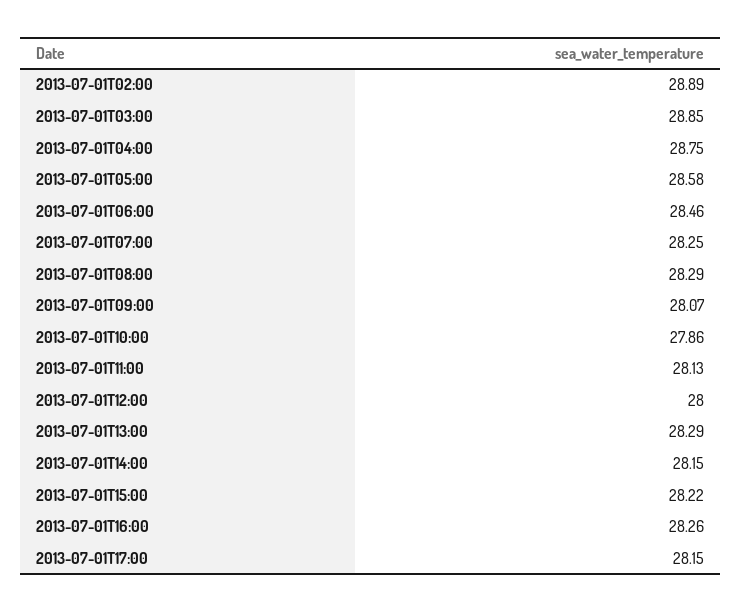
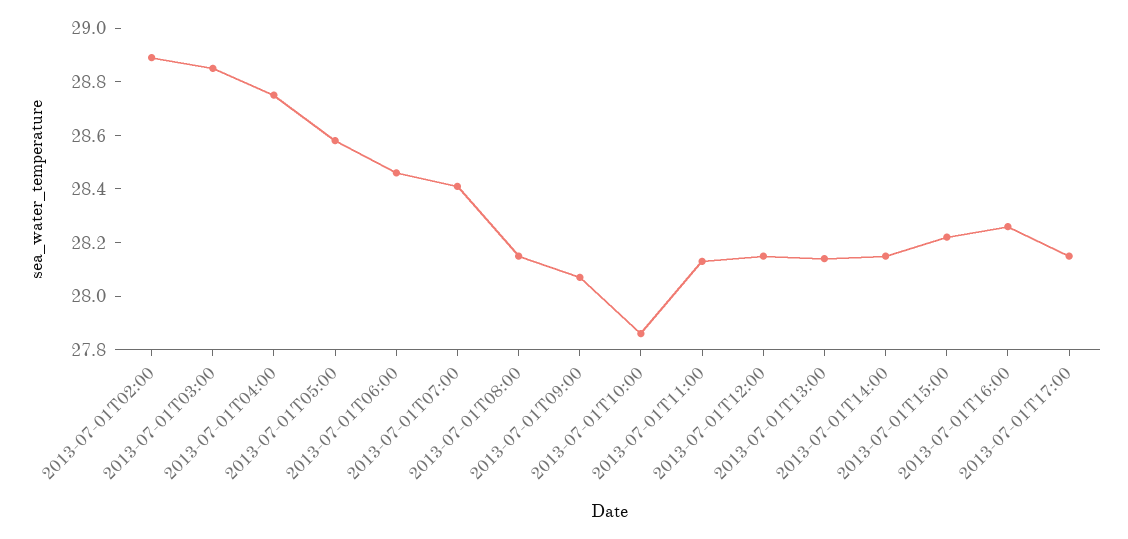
2013-07-01T07:00: 28.25 -> 28.4
2013-07-01T08:00: 28.29 -> 28.15
2013-07-01T12:00: 28 -> 28.15
2013-07-01T13:00: 28.29 -> 28.15

